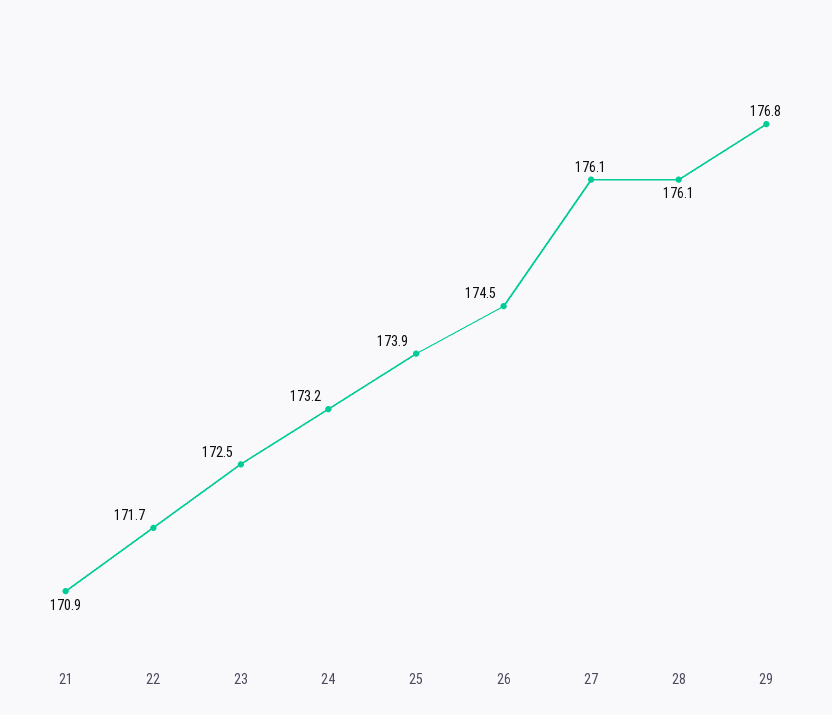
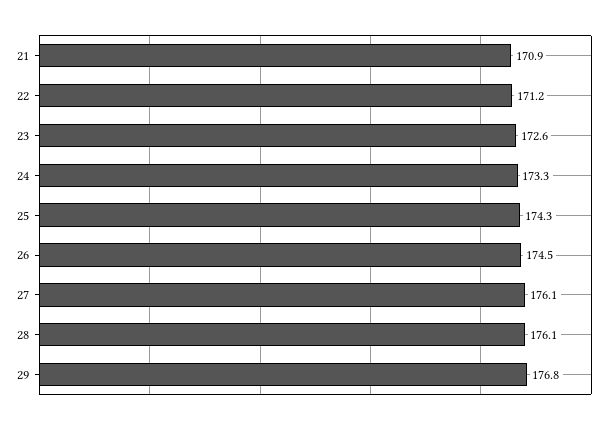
22: 171.7 -> 171.2
23: 172.5 -> 172.6
24: 173.2 -> 173.3
25: 173.9 -> 174.3

